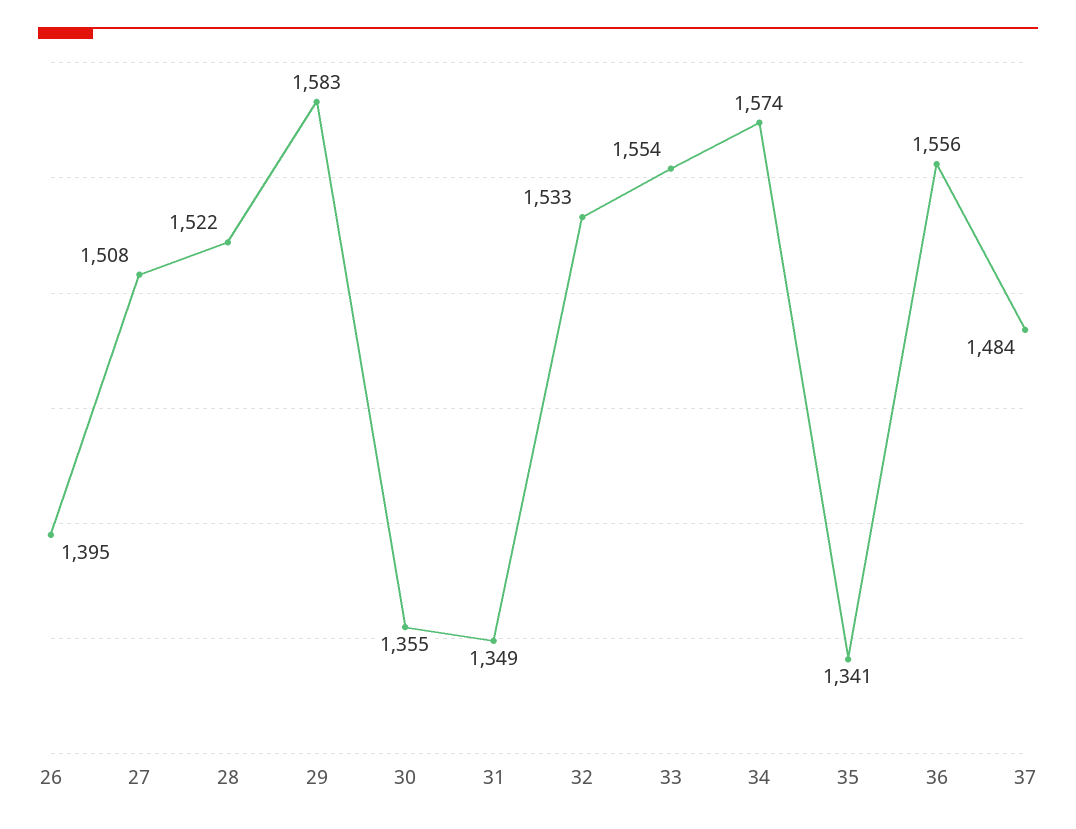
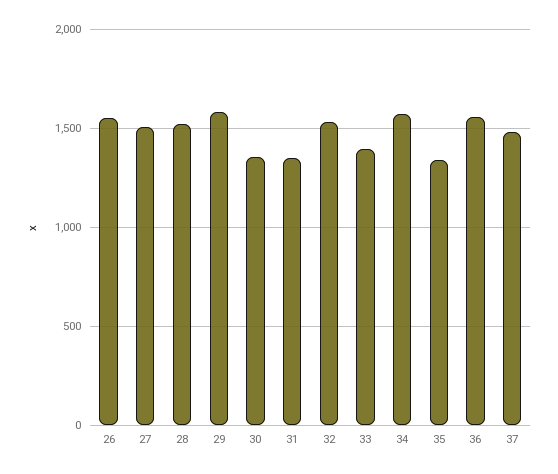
26: 1395 -> 1550
33: 1554 -> 1400

